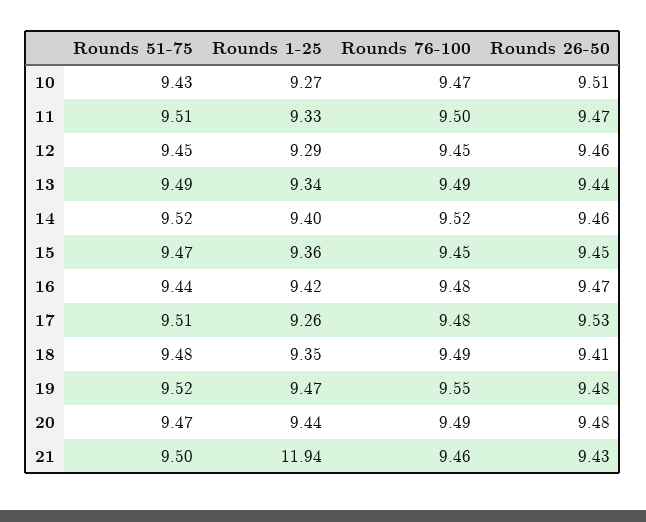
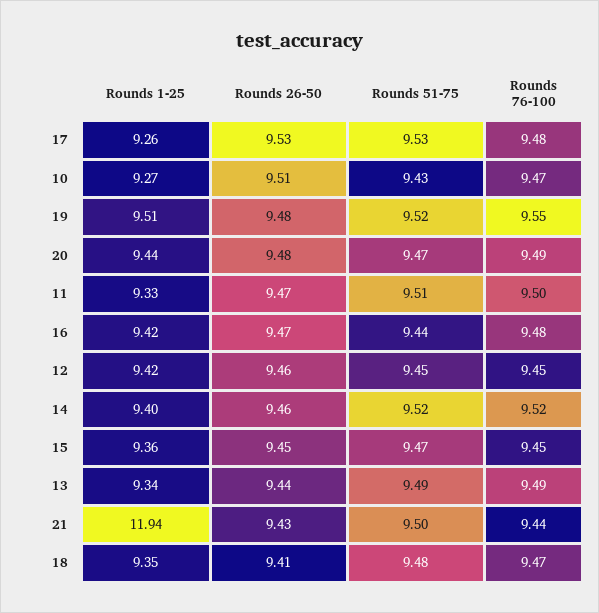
Rounds 1-25, 12: 9.29 -> 9.42
Rounds 51-75, 17: 9.51 -> 9.53
Rounds 76-100, 18: 9.49 -> 9.47
Rounds 1-25, 19: 9.47 -> 9.51
Rounds 76-100, 21: 9.46 -> 9.44

